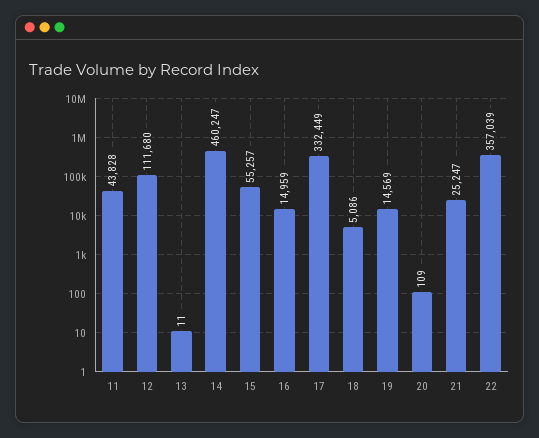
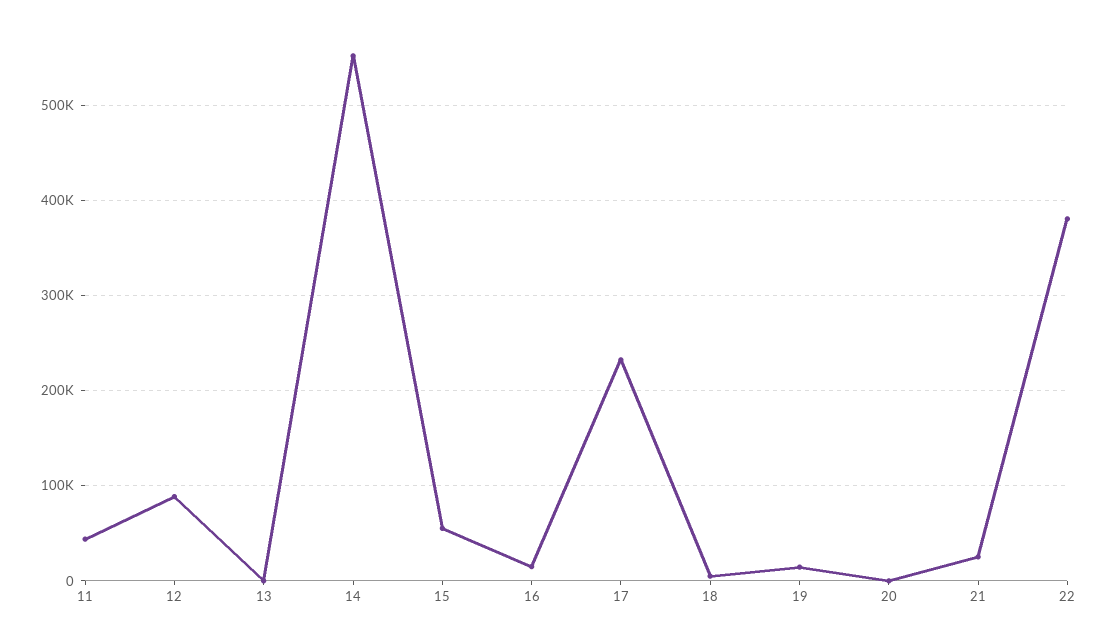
12: 111680 -> 90000
14: 460247 -> 550000
17: 332449 -> 230000
22: 357039 -> 380000

